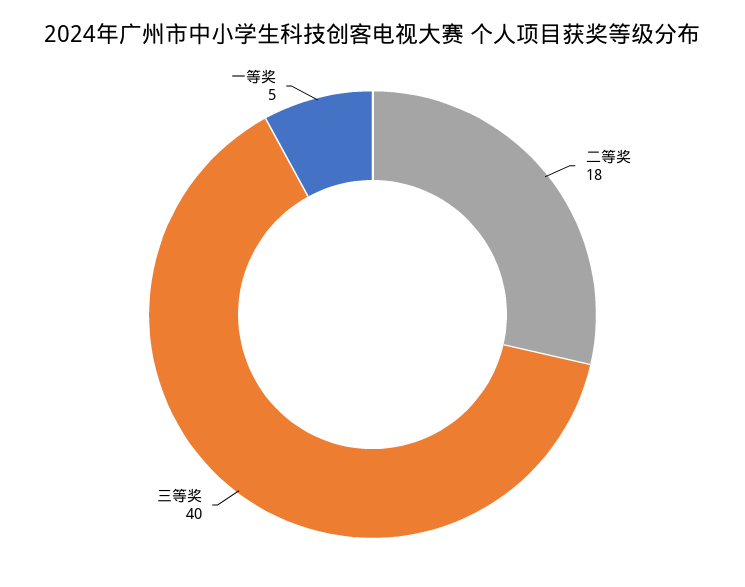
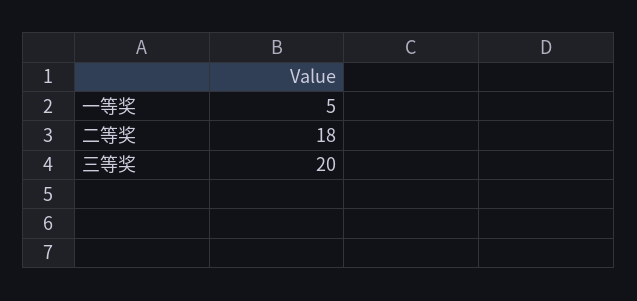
三等奖: 40 -> 20

